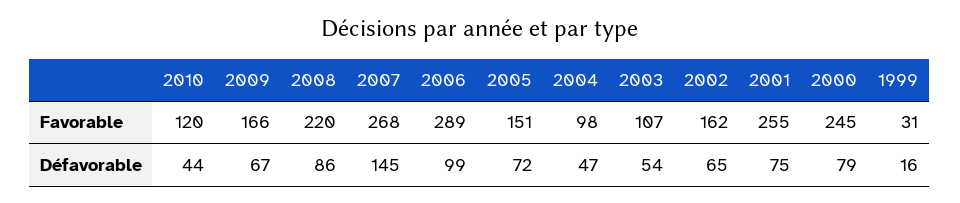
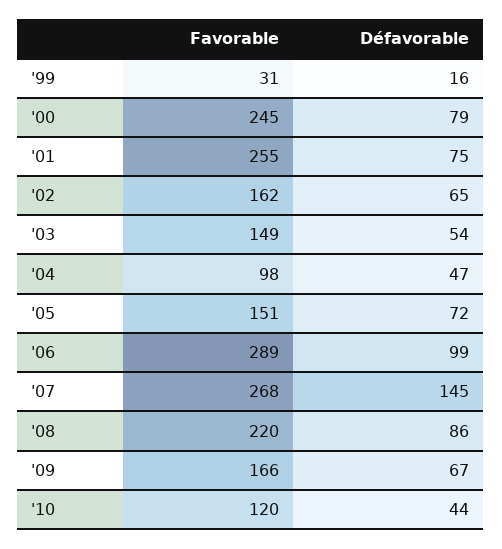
2003, Favorable: 107 -> 149

